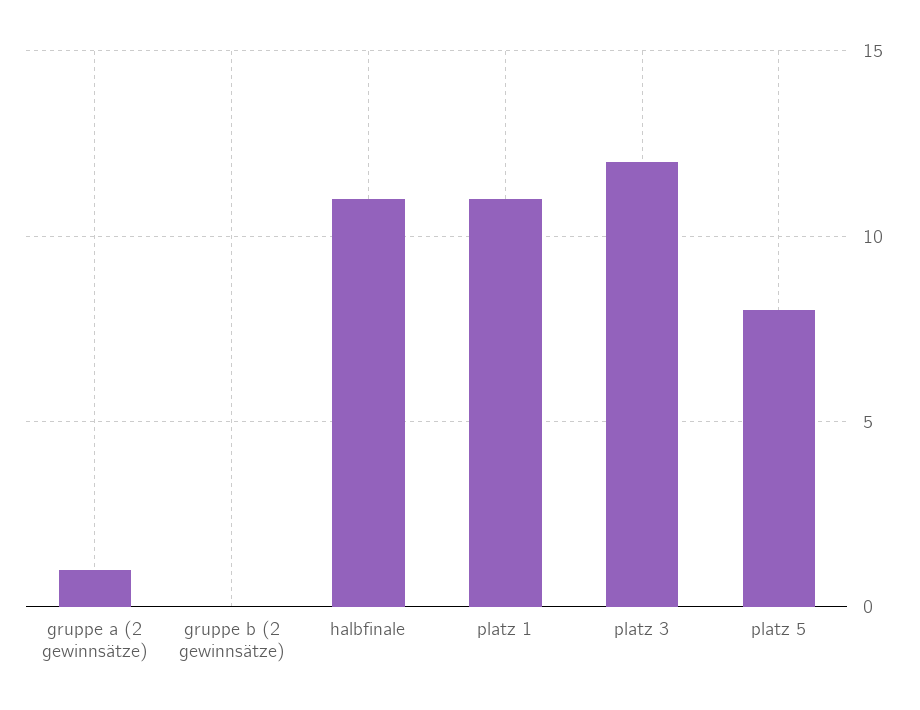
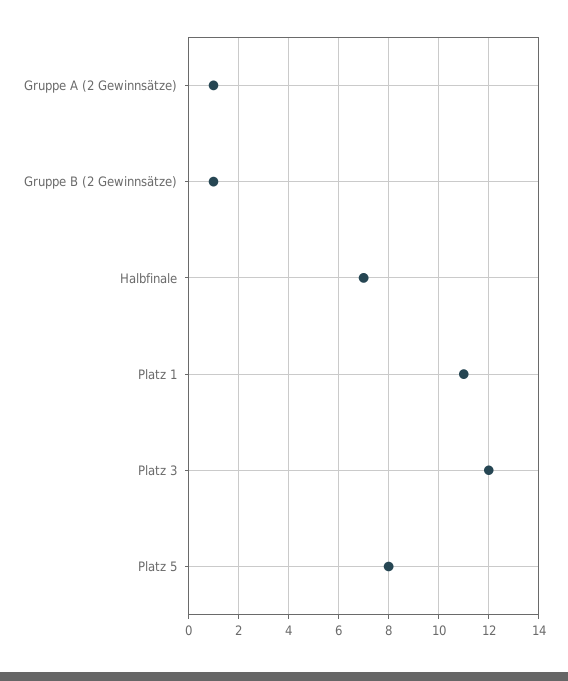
gruppe b (2 gewinnsätze): 0 -> 1
halbfinale: 11 -> 7

